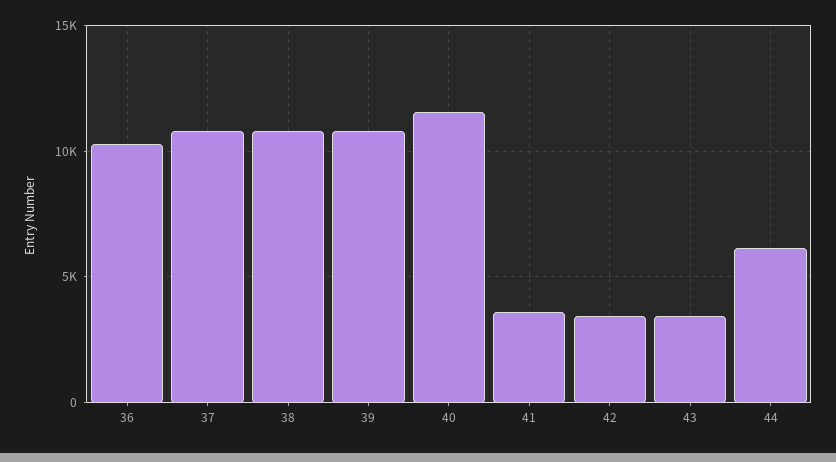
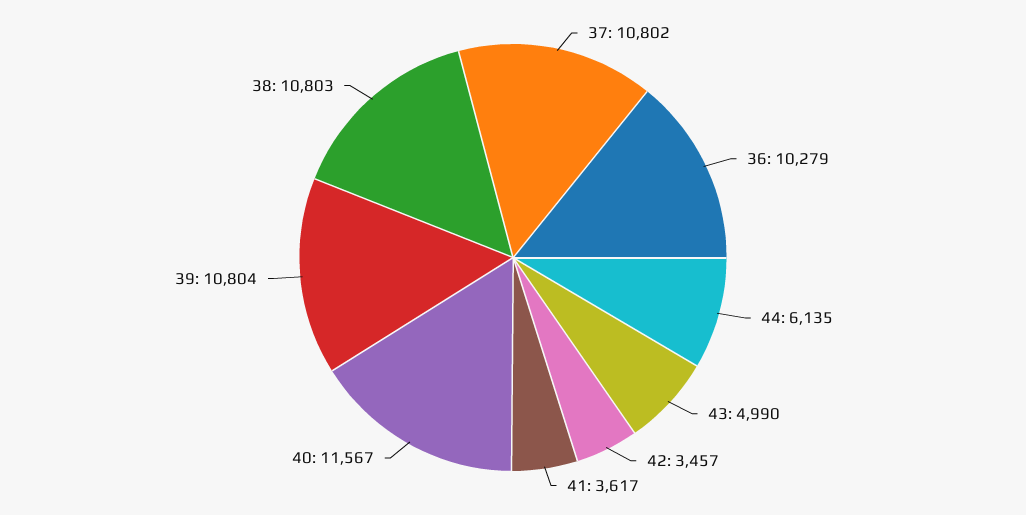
43: 3500 -> 4990

